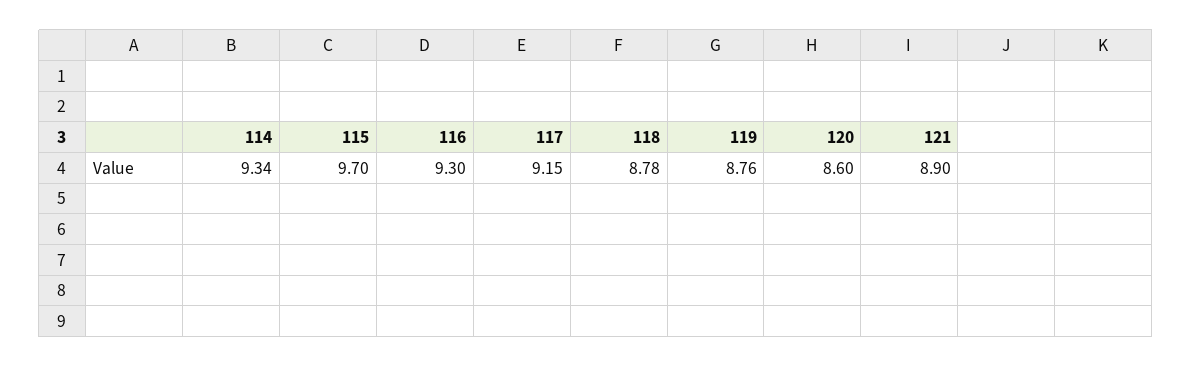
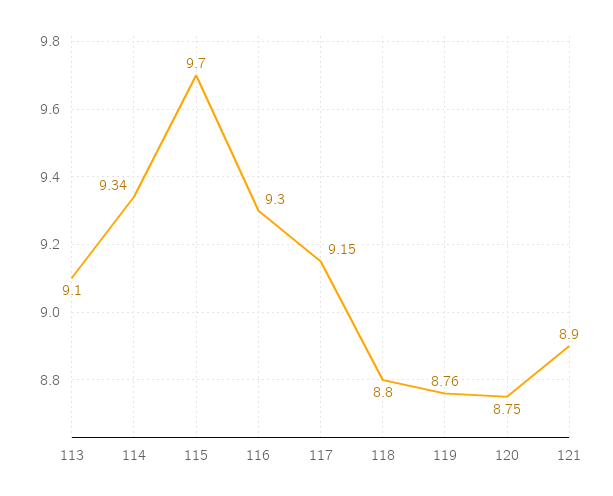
118: 8.78 -> 8.8
120: 8.6 -> 8.75
113: none -> 9.1

